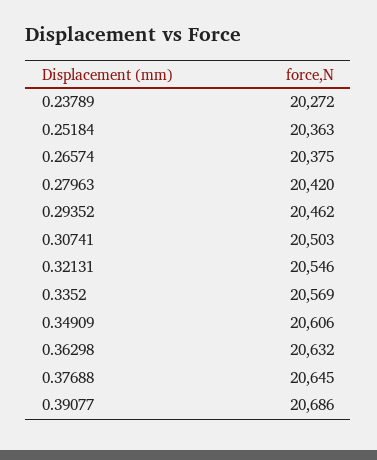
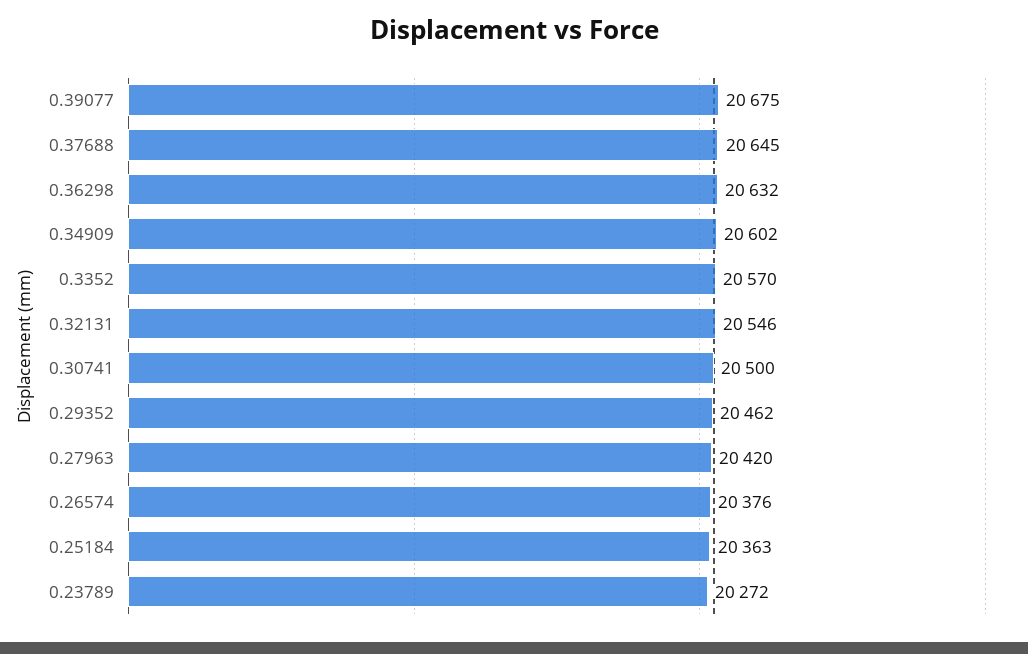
0.26574: 20375 -> 20376
0.30741: 20503 -> 20500
0.3352: 20569 -> 20570
0.34909: 20606 -> 20602
0.39077: 20686 -> 20675

